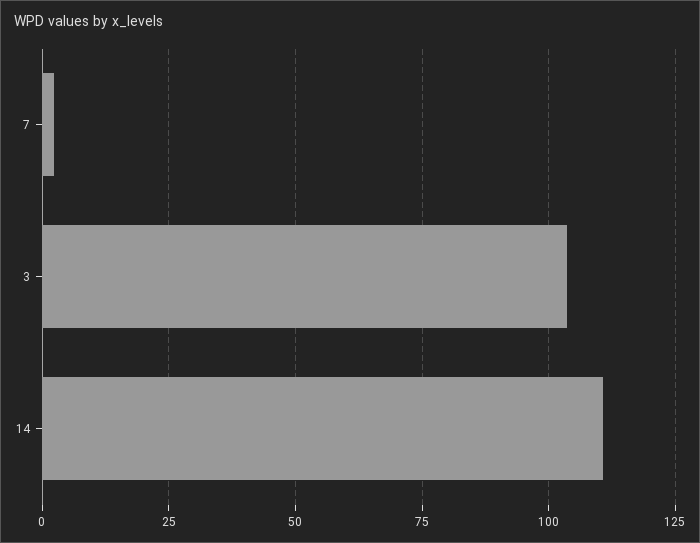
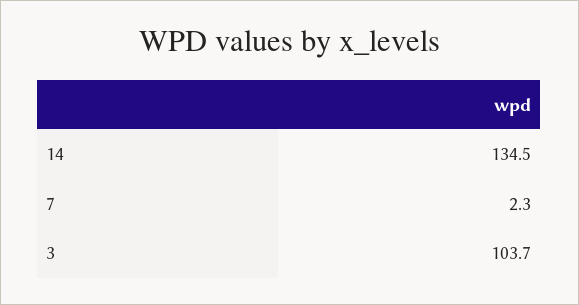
14: 110 -> 134.5

